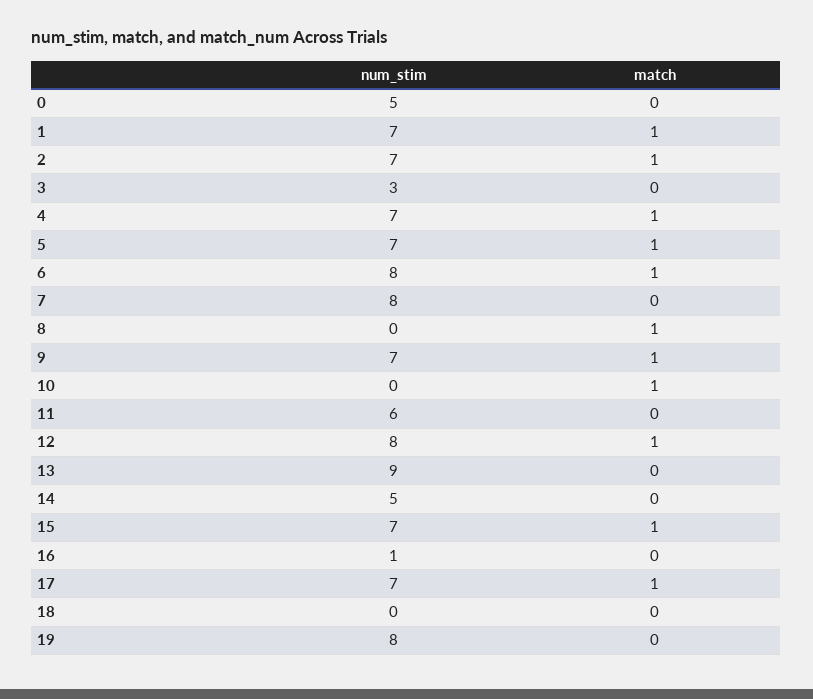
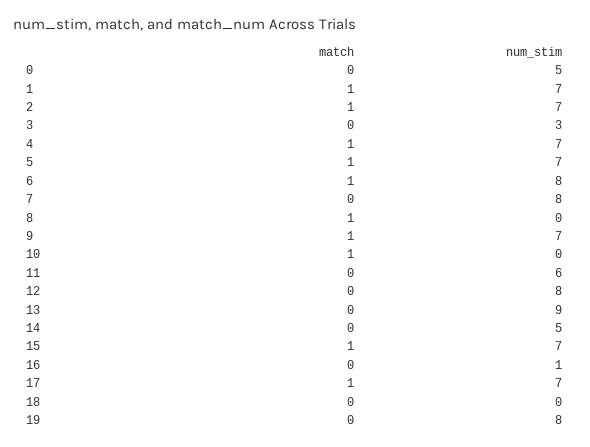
match, 12: 1 -> 0

